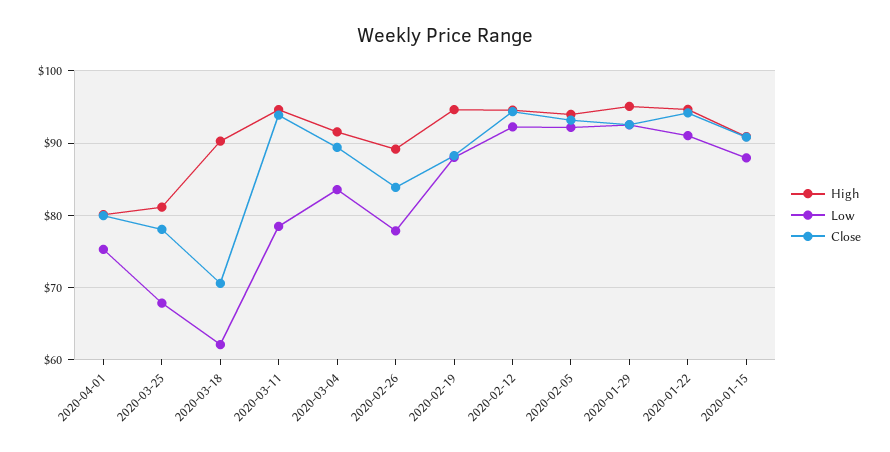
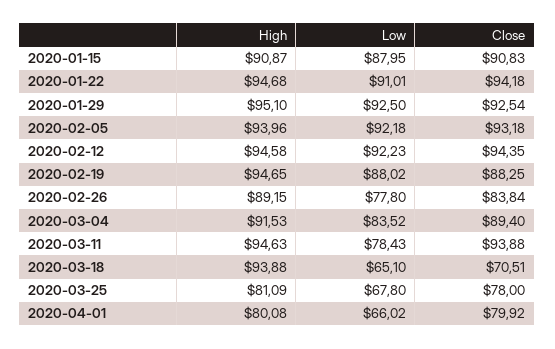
Low, 2020-04-01: 75 -> 66.02
High, 2020-03-18: 90 -> 93.88
Low, 2020-03-18: 62 -> 65.1

